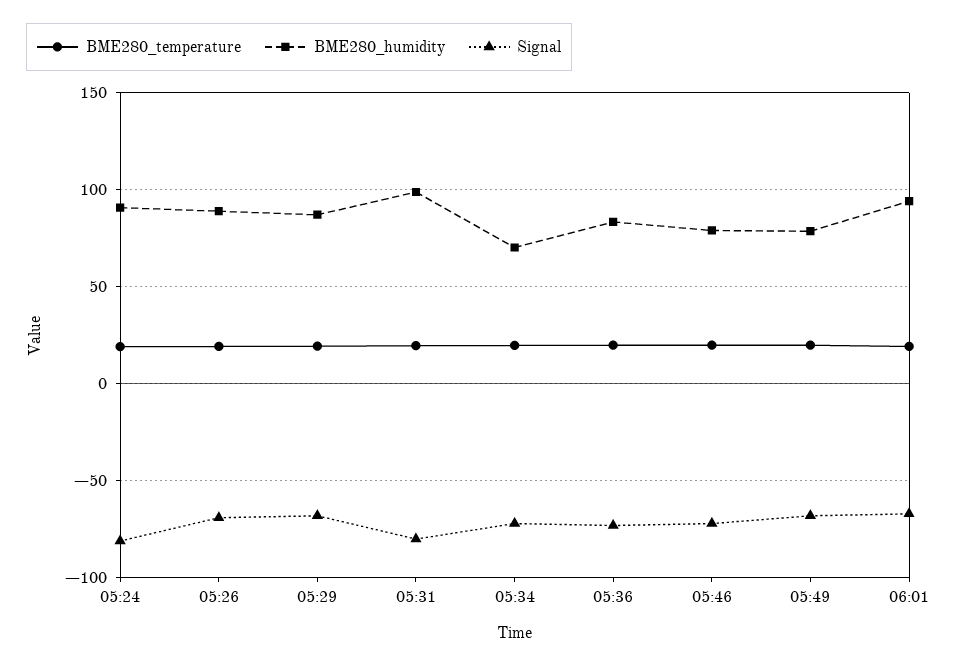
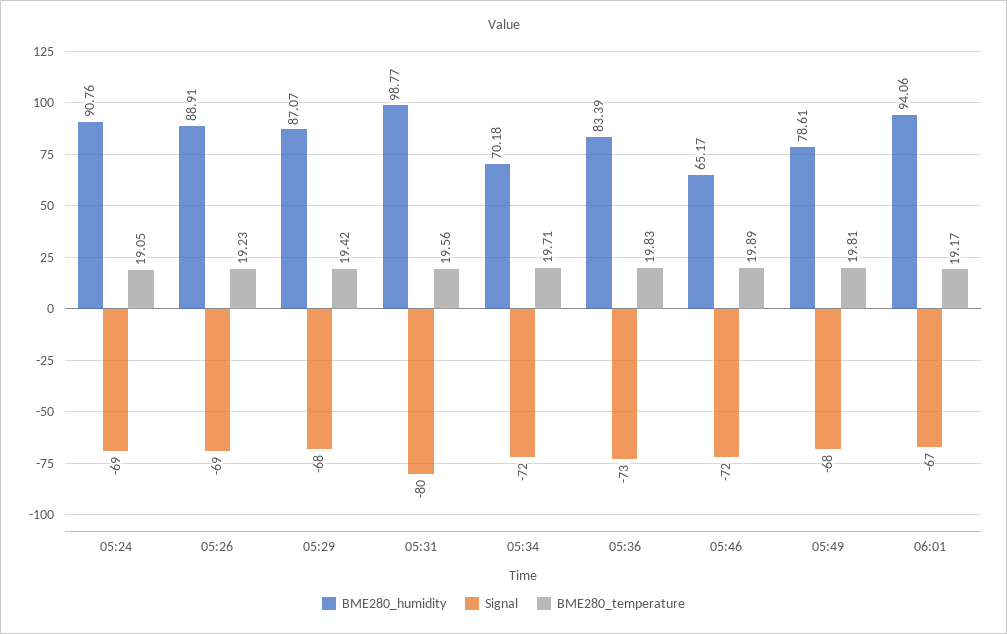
Signal, 05:24: -80 -> -69
BME280_humidity, 05:46: 80 -> 65.17

